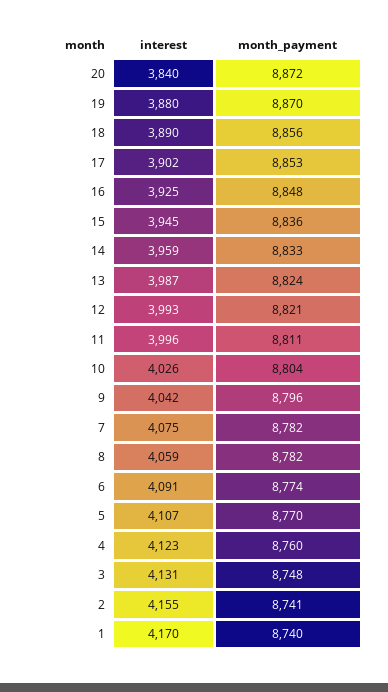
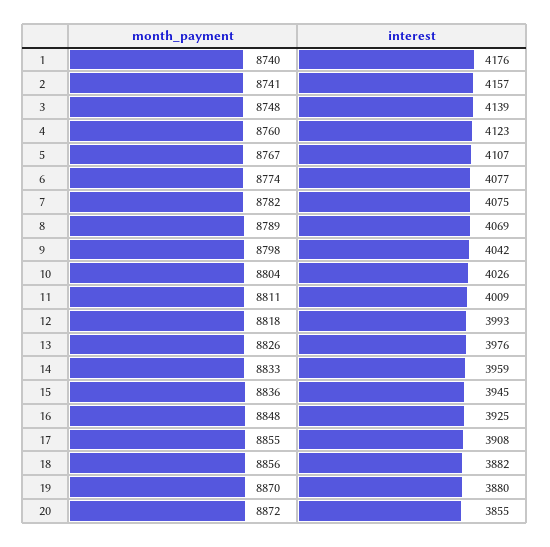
interest, 20: 3840 -> 3855
interest, 18: 3890 -> 3882
interest, 17: 3902 -> 3908
month_payment, 17: 8853 -> 8855
interest, 13: 3987 -> 3976
month_payment, 13: 8824 -> 8826
month_payment, 12: 8821 -> 8818
interest, 11: 3996 -> 4009
month_payment, 9: 8796 -> 8798
interest, 8: 4059 -> 4069
month_payment, 8: 8782 -> 8789
interest, 6: 4091 -> 4077
month_payment, 5: 8770 -> 8767
interest, 3: 4131 -> 4139
interest, 2: 4155 -> 4157
interest, 1: 4170 -> 4176

